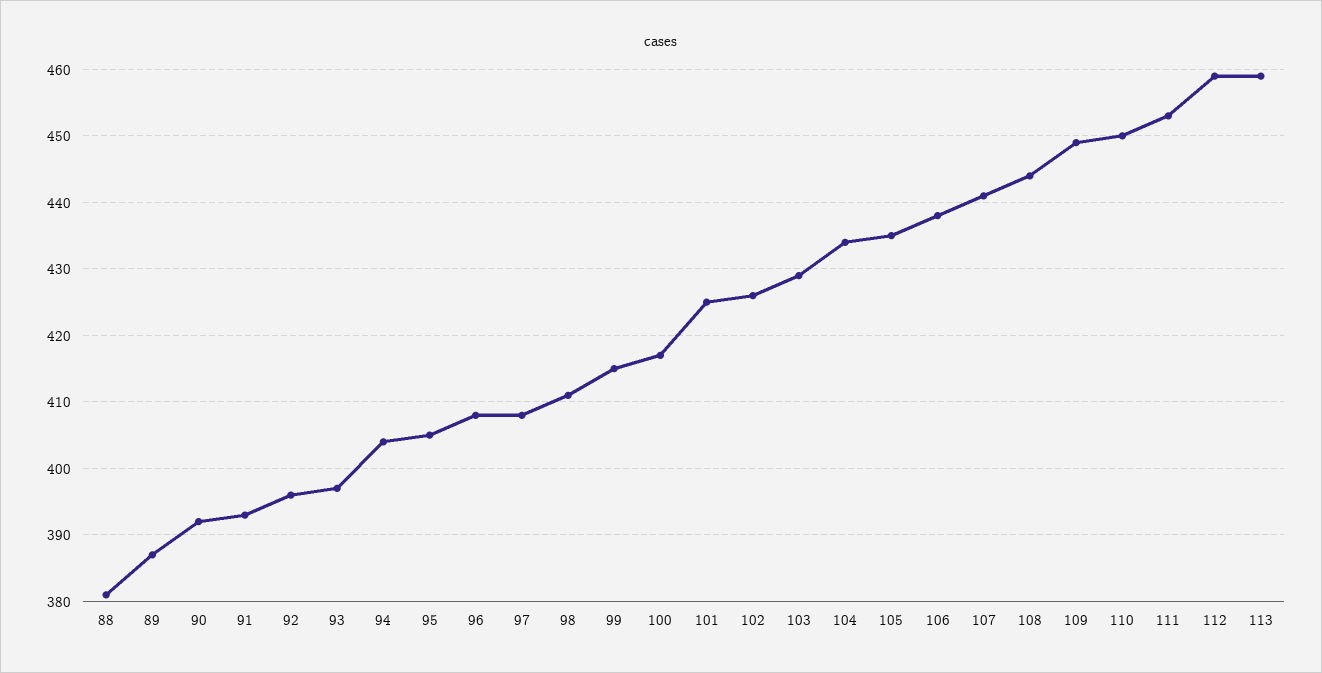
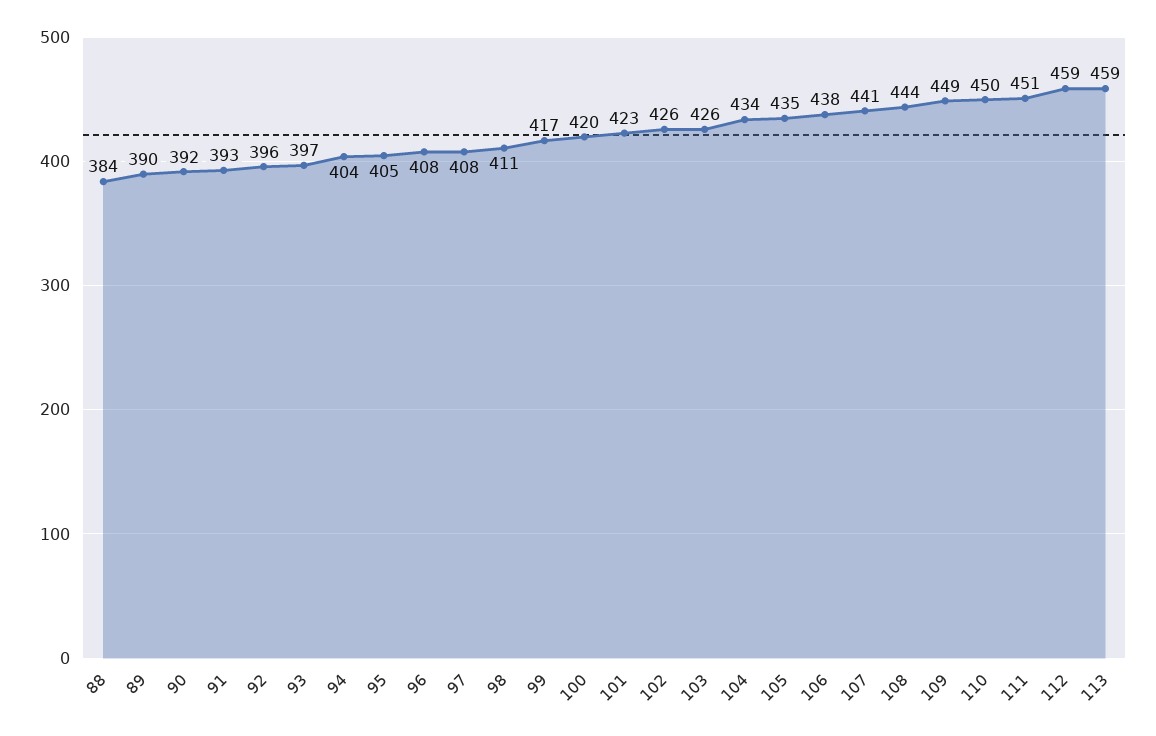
88: 381 -> 384
89: 387 -> 390
99: 415 -> 417
100: 417 -> 420
101: 425 -> 423
103: 429 -> 426
111: 453 -> 451

